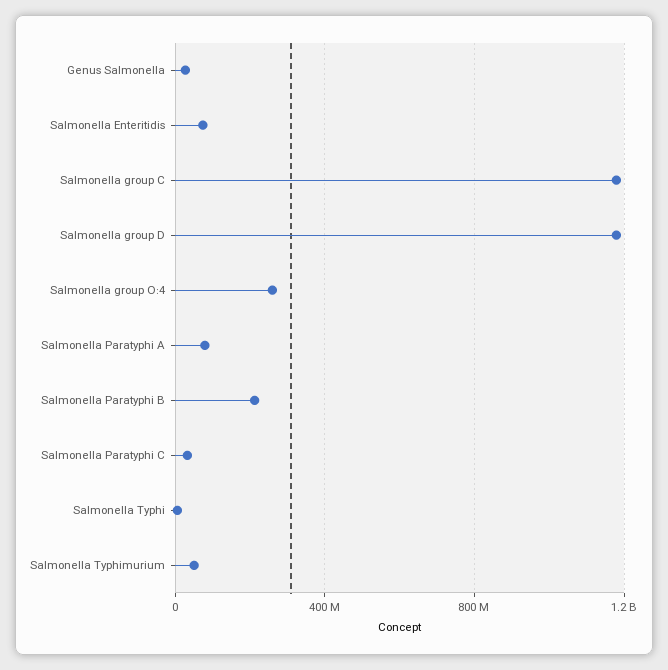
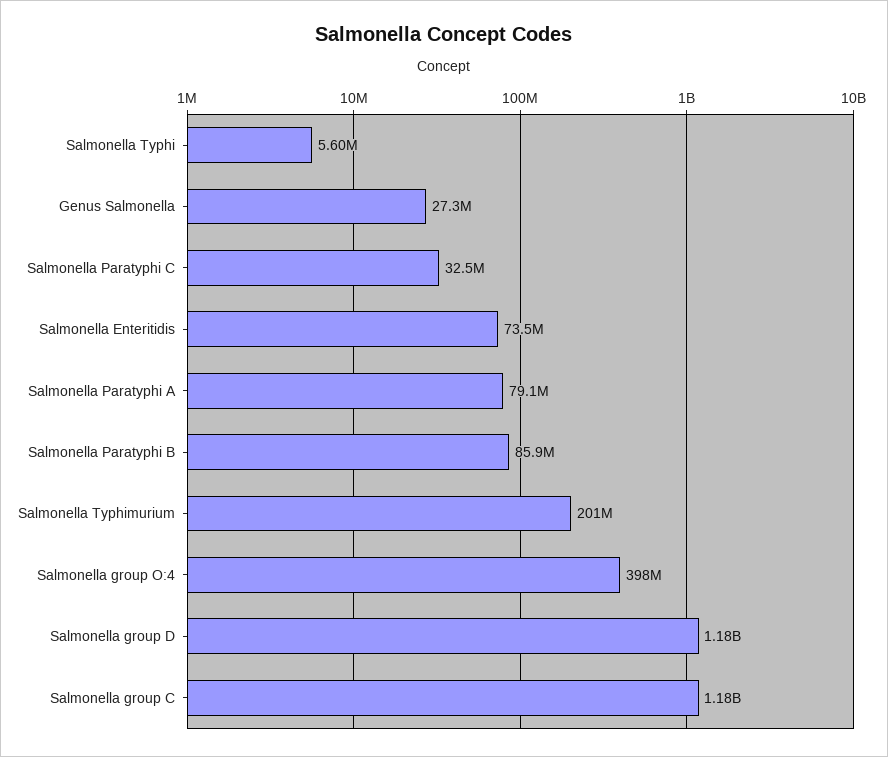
Salmonella group O:4: 250000000 -> 398000000
Salmonella Paratyphi B: 200000000 -> 85900000
Salmonella Typhimurium: 50000000 -> 201000000

